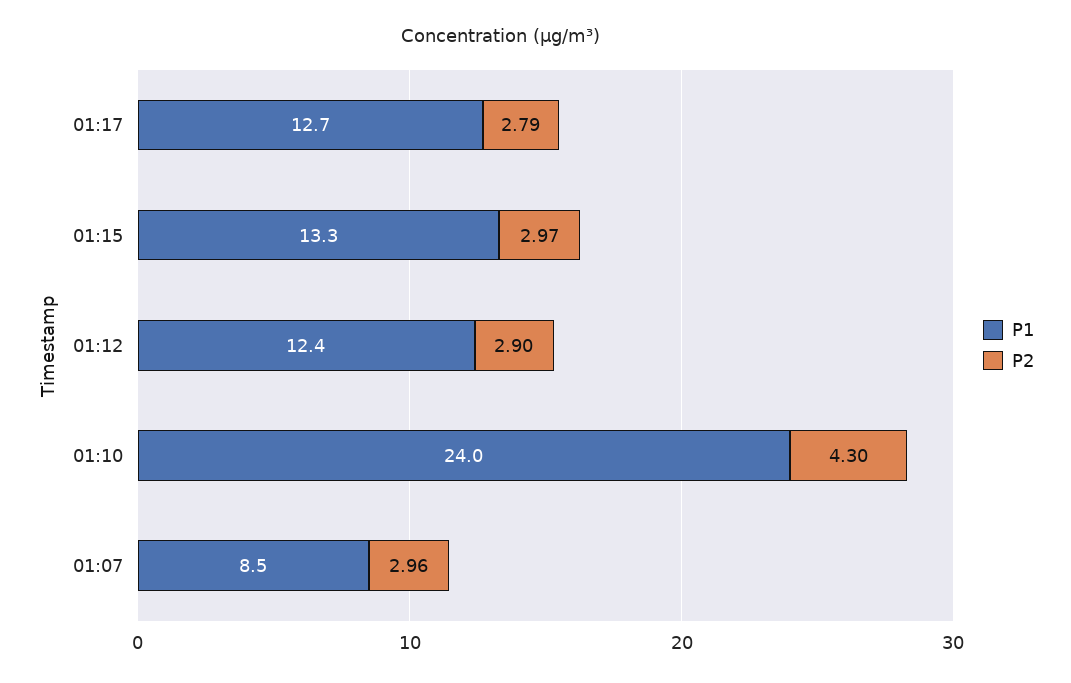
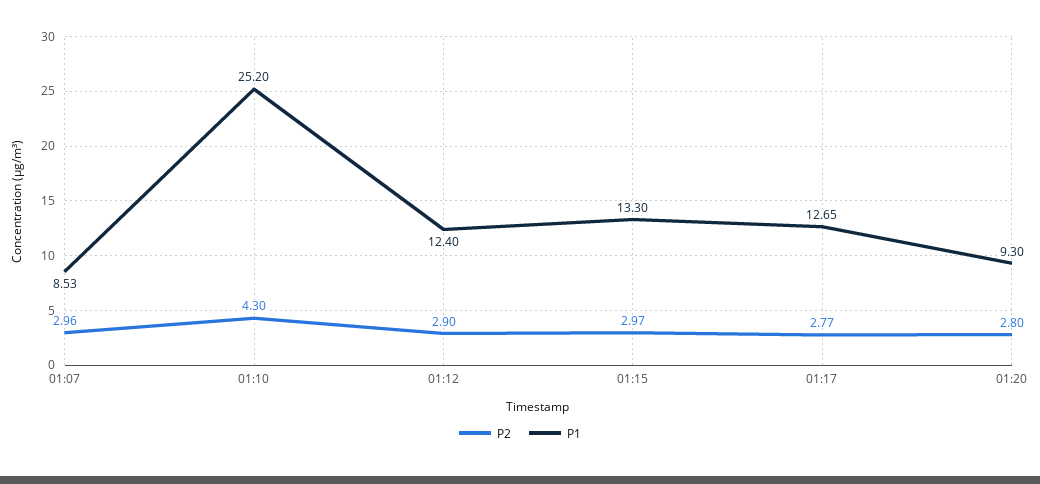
P2, 01:17: 2.79 -> 2.77
P1, 01:10: 24 -> 25.2
P2, 01:20: none -> 2.8
P1, 01:20: none -> 9.3

